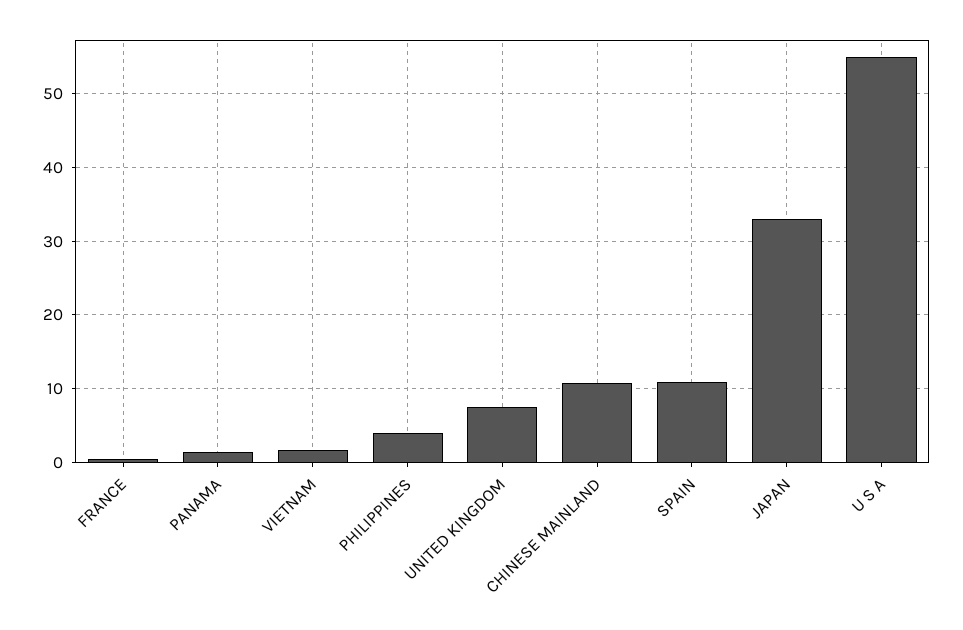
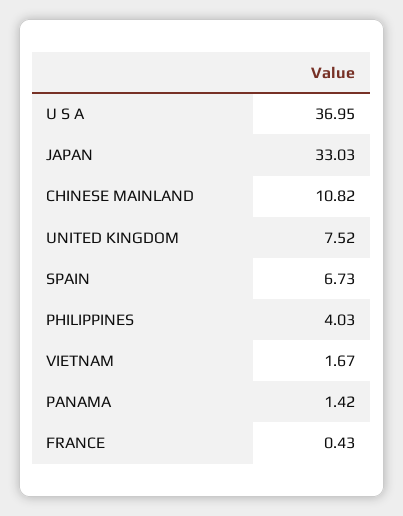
SPAIN: 11 -> 6.73
U S A: 55 -> 36.95

